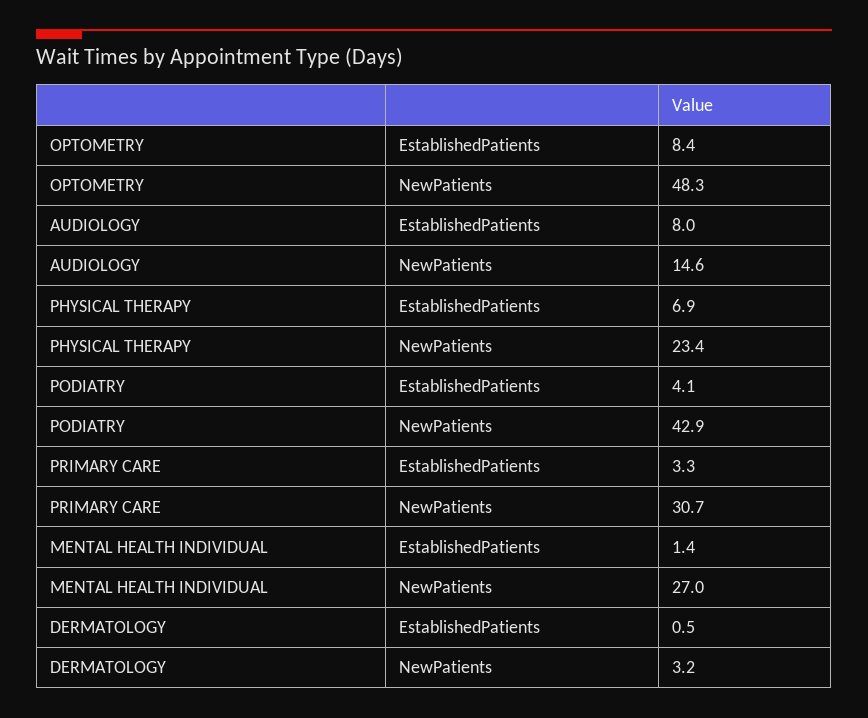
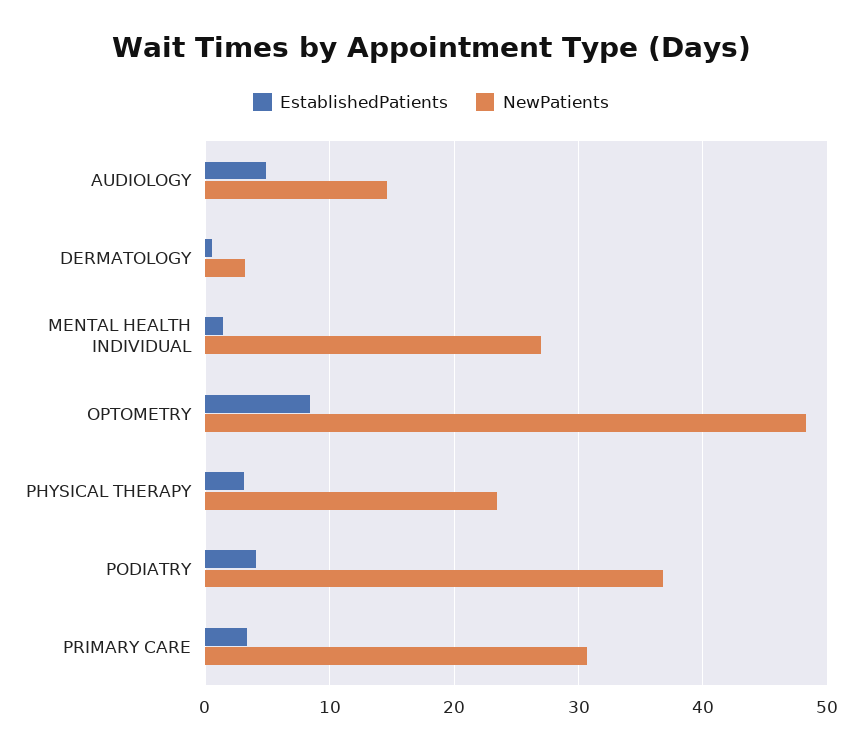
EstablishedPatients, AUDIOLOGY: 8 -> 5
EstablishedPatients, PHYSICAL THERAPY: 6.9 -> 3
NewPatients, PODIATRY: 42.9 -> 37

